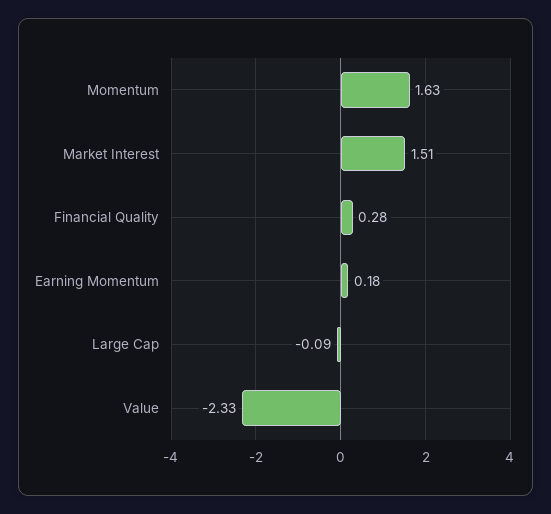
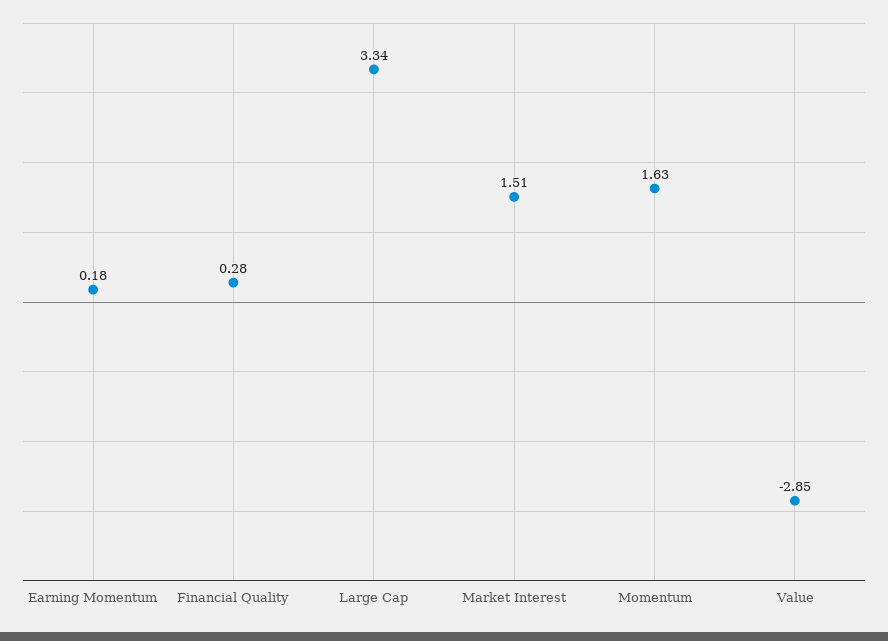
Large Cap: -0.09 -> 3.34
Value: -2.33 -> -2.85

